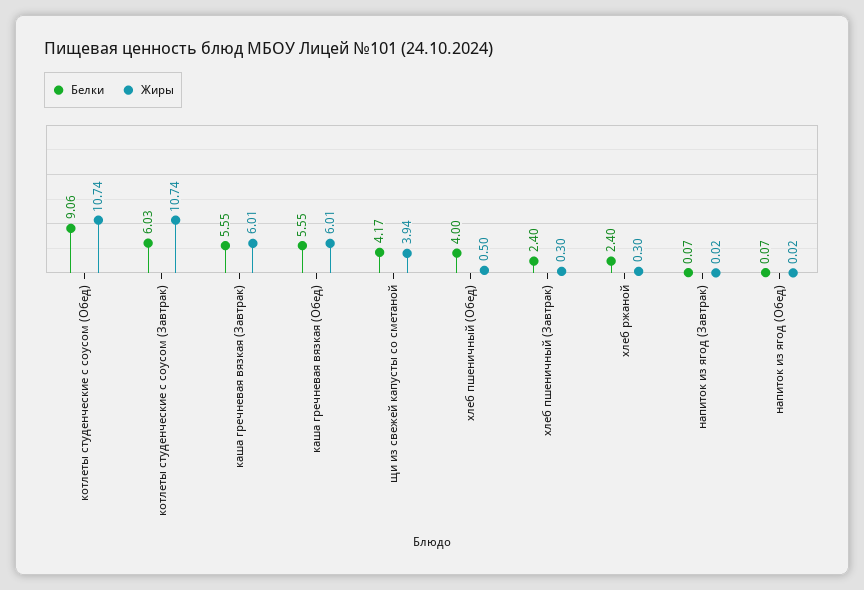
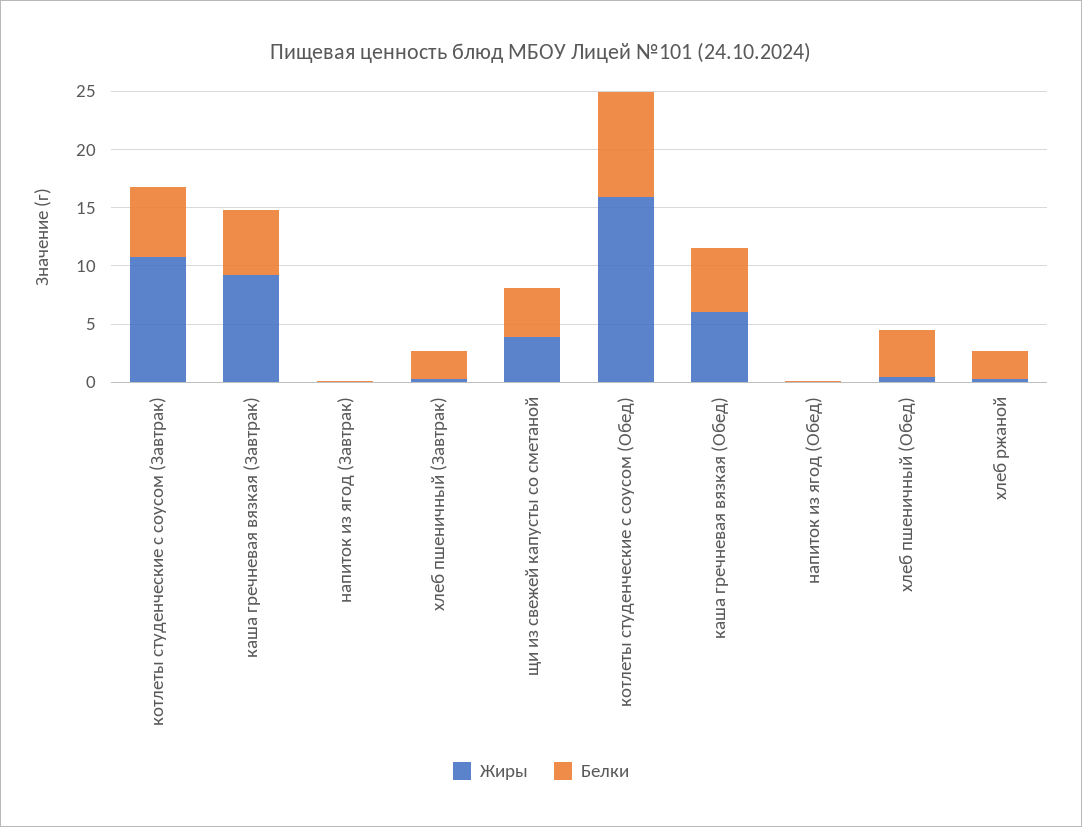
Жиры, котлеты студенческие с соусом (Обед): 10.74 -> 16
Жиры, каша гречневая вязкая (Завтрак): 6.01 -> 9

